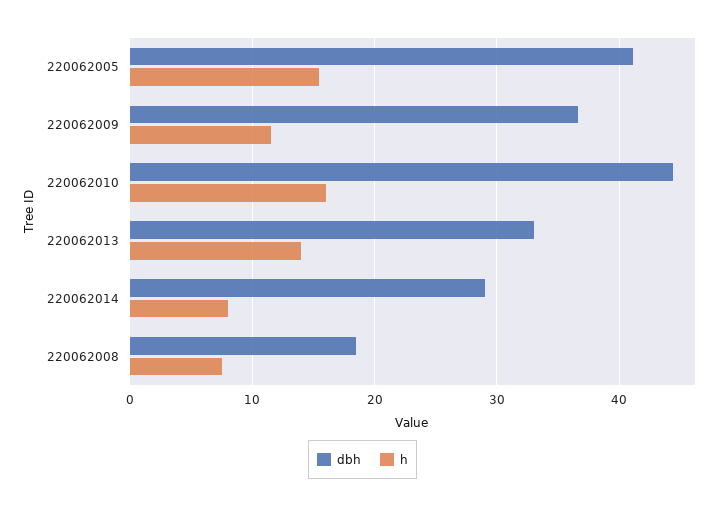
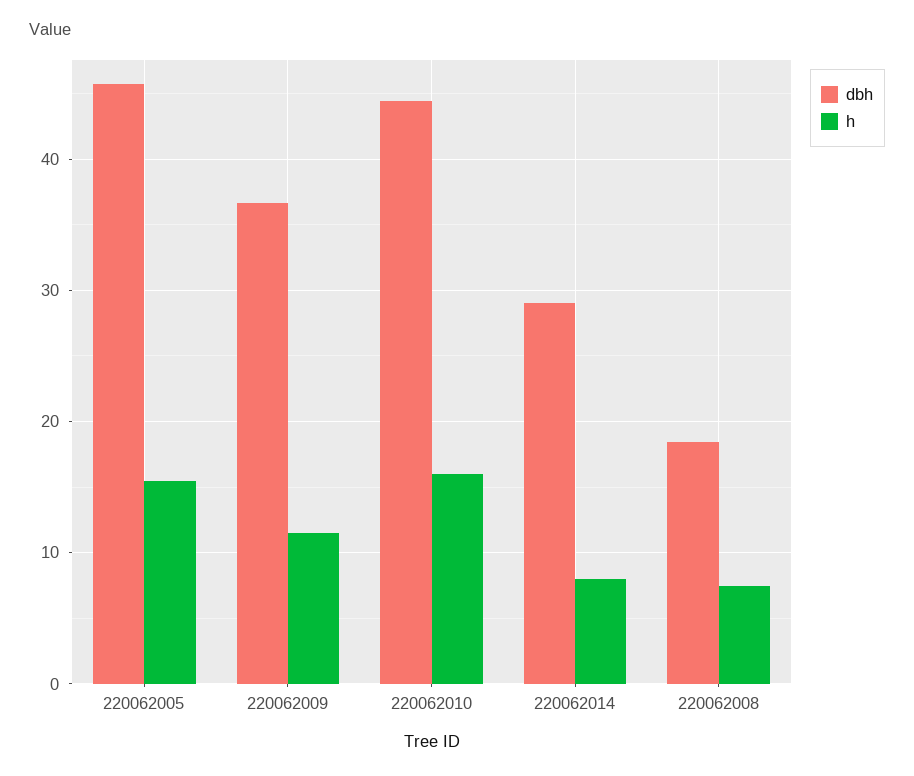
dbh, 220062005: 41 -> 46
dbh, 220062013: 33 -> none
h, 220062013: 14 -> none

